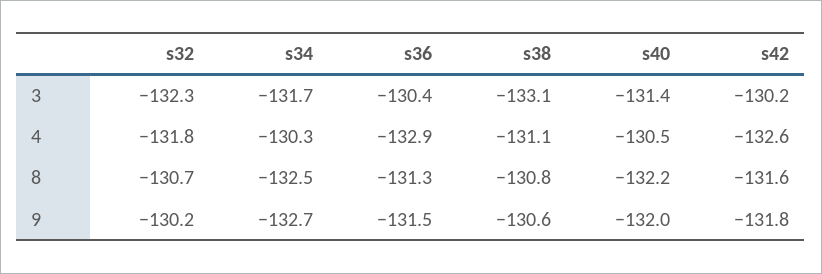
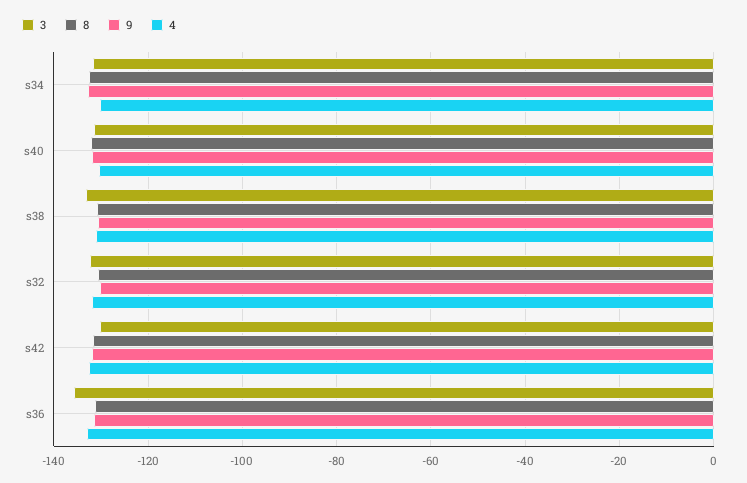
3, s36: -130.4 -> -136

